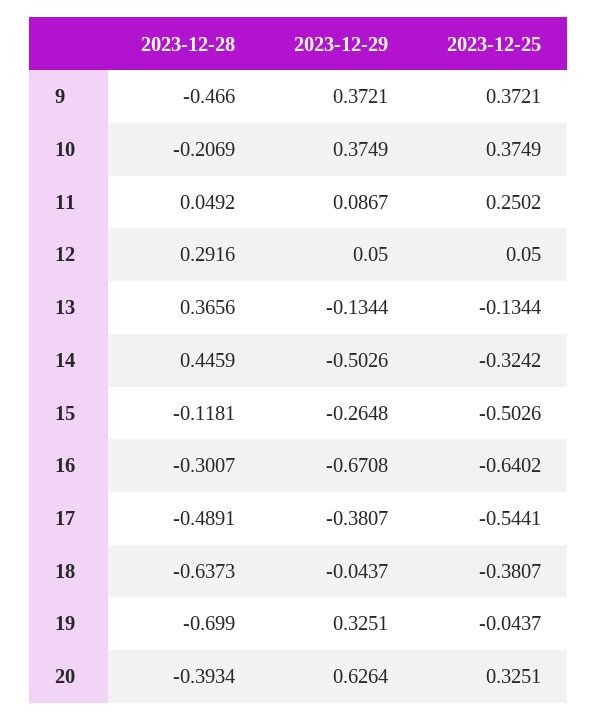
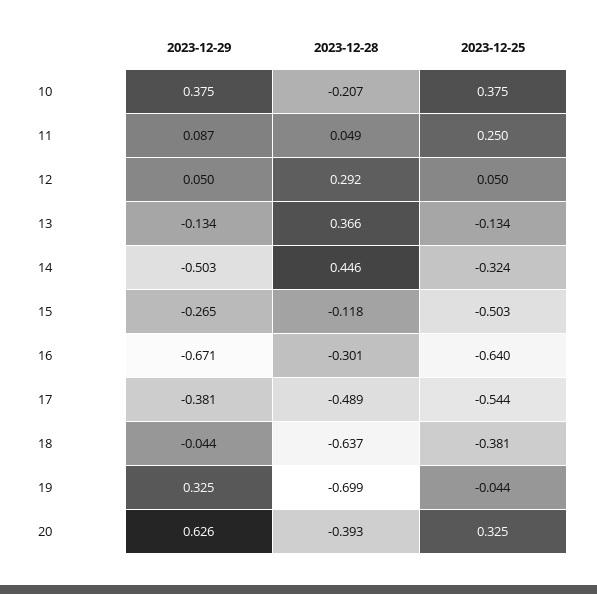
2023-12-28, 9: -0.466 -> none
2023-12-29, 9: 0.3721 -> none
2023-12-25, 9: 0.3721 -> none

